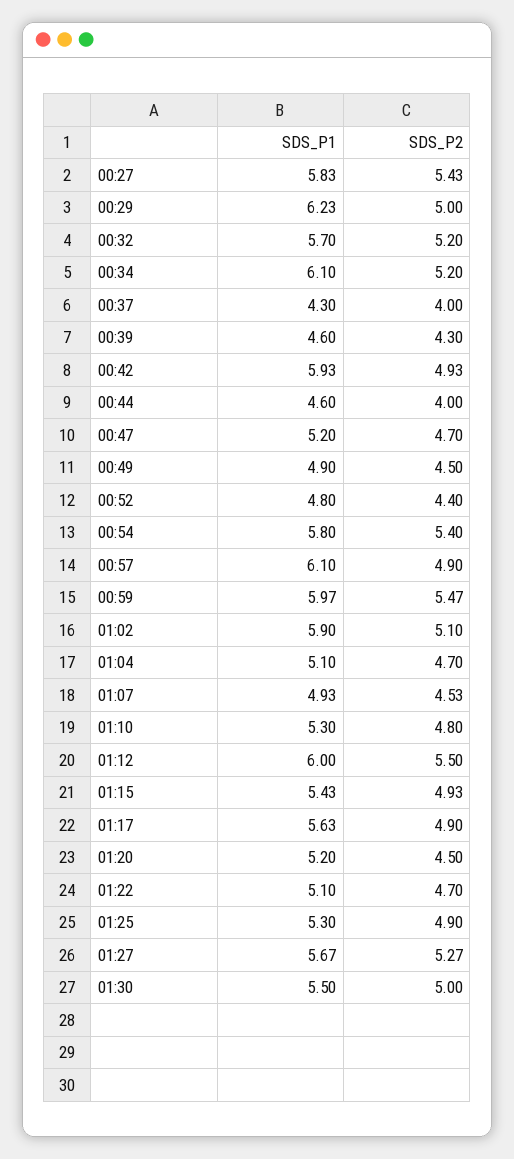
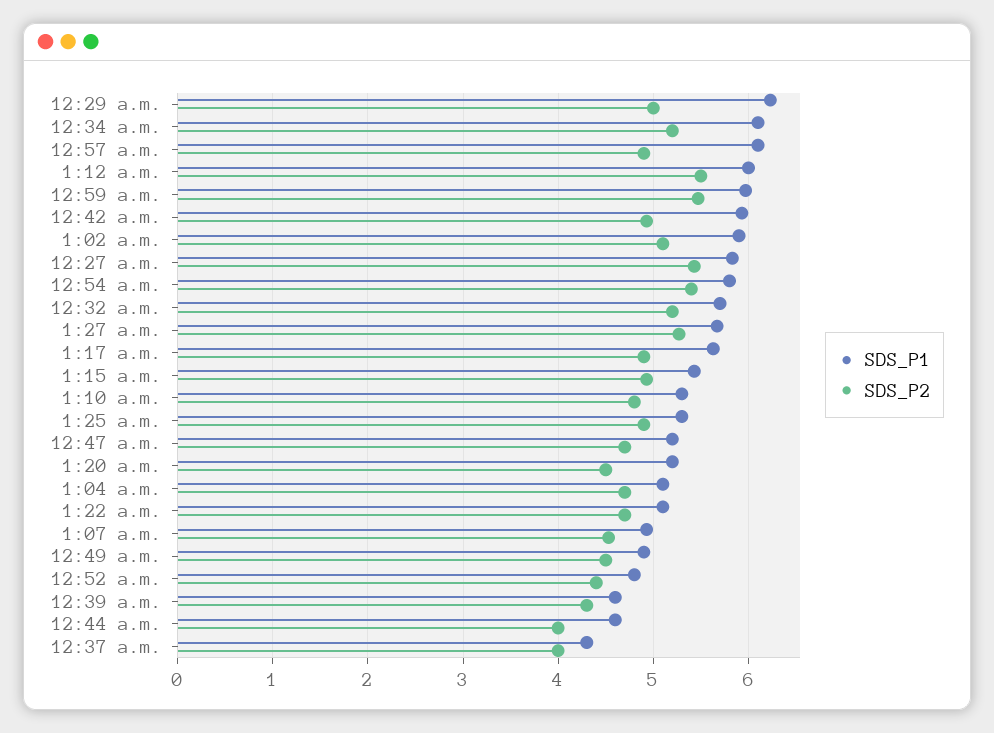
SDS_P1, 01:30: 5.5 -> none
SDS_P2, 01:30: 5 -> none

